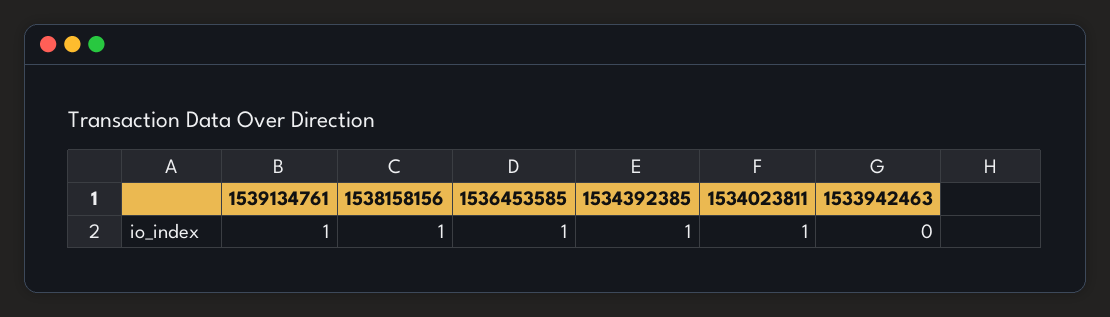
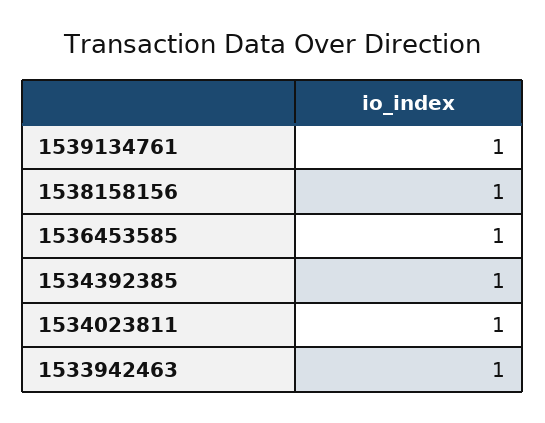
1533942463: 0 -> 1

